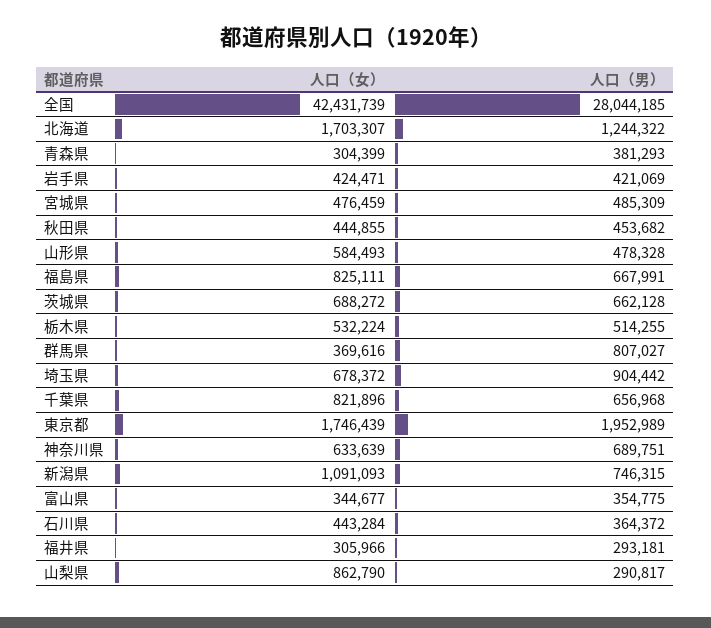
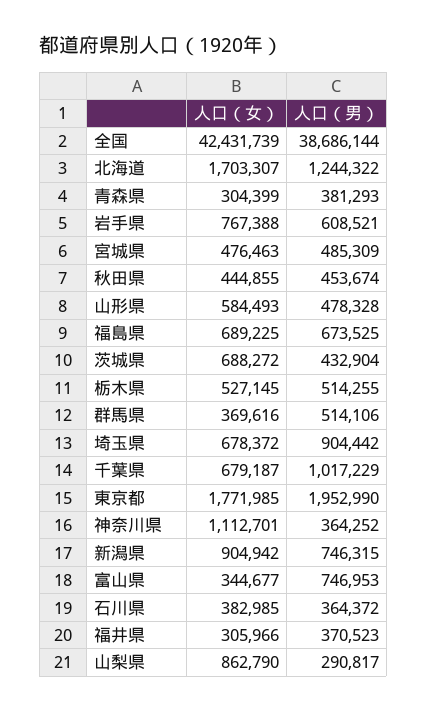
人口（男）, 全国: 28044185 -> 38686144
人口（女）, 岩手県: 424471 -> 767388
人口（男）, 岩手県: 421069 -> 608521
人口（女）, 宮城県: 476459 -> 476463
人口（男）, 秋田県: 453682 -> 453674
人口（女）, 福島県: 825111 -> 689225
人口（男）, 福島県: 667991 -> 673525
人口（男）, 茨城県: 662128 -> 432904
人口（女）, 栃木県: 532224 -> 527145
人口（男）, 群馬県: 807027 -> 514106
人口（女）, 千葉県: 821896 -> 679187
人口（男）, 千葉県: 656968 -> 1017229
人口（女）, 東京都: 1746439 -> 1771985
人口（男）, 東京都: 1952989 -> 1952990
人口（女）, 神奈川県: 633639 -> 1112701
人口（男）, 神奈川県: 689751 -> 364252
人口（女）, 新潟県: 1091093 -> 904942
人口（男）, 富山県: 354775 -> 746953
人口（女）, 石川県: 443284 -> 382985
人口（男）, 福井県: 293181 -> 370523

